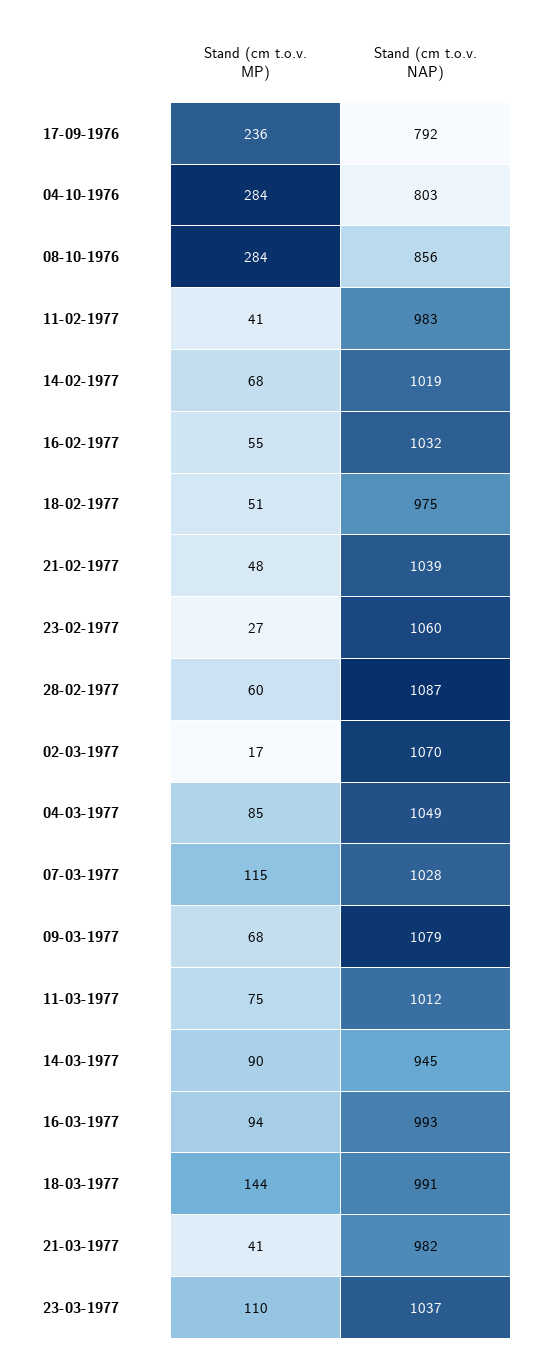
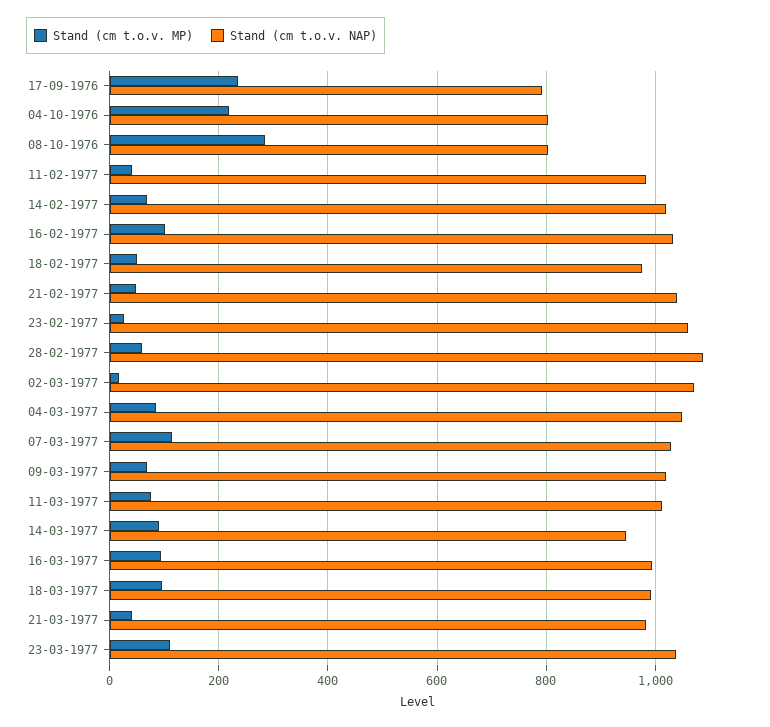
Stand (cm t.o.v. MP), 04-10-1976: 284 -> 220
Stand (cm t.o.v. NAP), 08-10-1976: 856 -> 800
Stand (cm t.o.v. MP), 16-02-1977: 55 -> 100
Stand (cm t.o.v. NAP), 09-03-1977: 1079 -> 1020
Stand (cm t.o.v. MP), 18-03-1977: 144 -> 100

